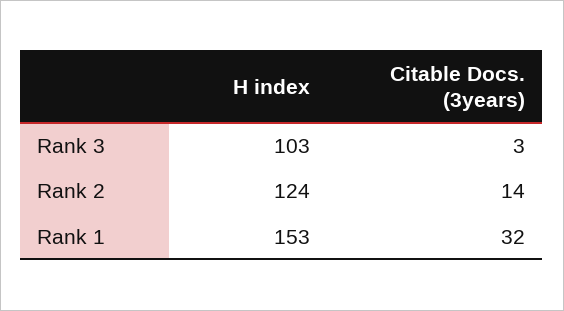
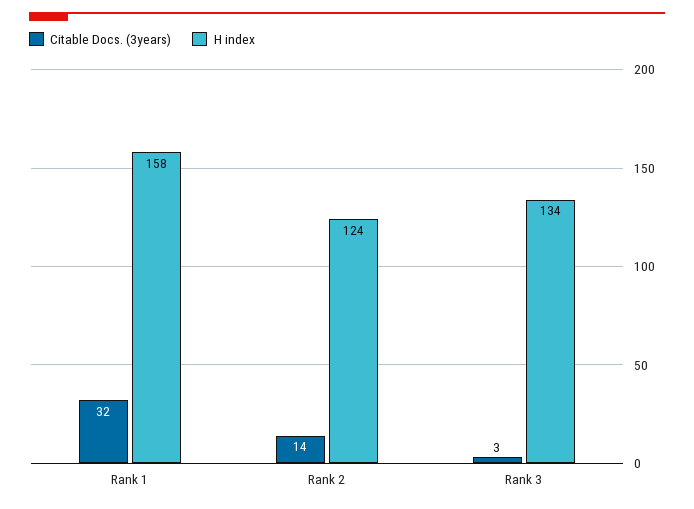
H index, Rank 3: 103 -> 134
H index, Rank 1: 153 -> 158

